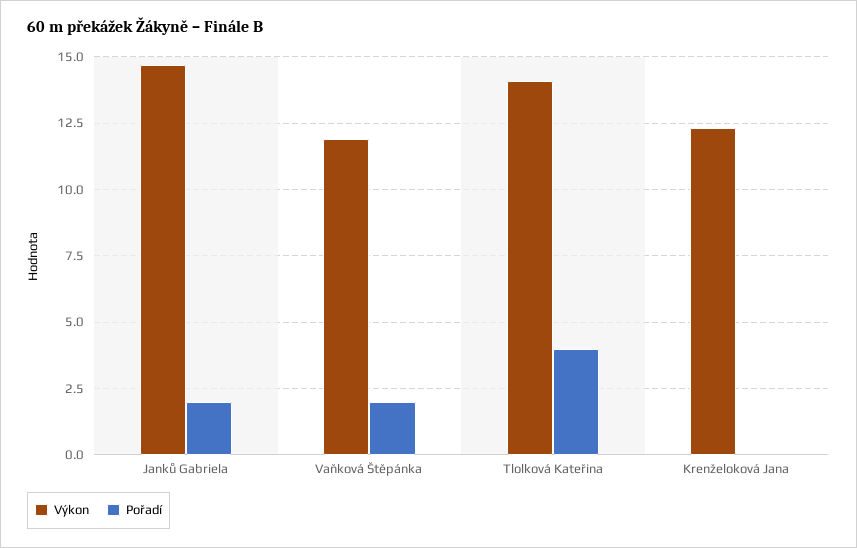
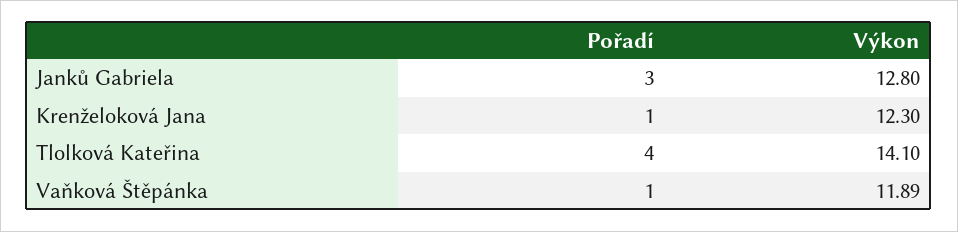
Výkon, Janků Gabriela: 14.75 -> 12.8
Pořadí, Janků Gabriela: 2 -> 3
Pořadí, Vaňková Štěpánka: 2 -> 1
Pořadí, Krenželoková Jana: 0 -> 1

